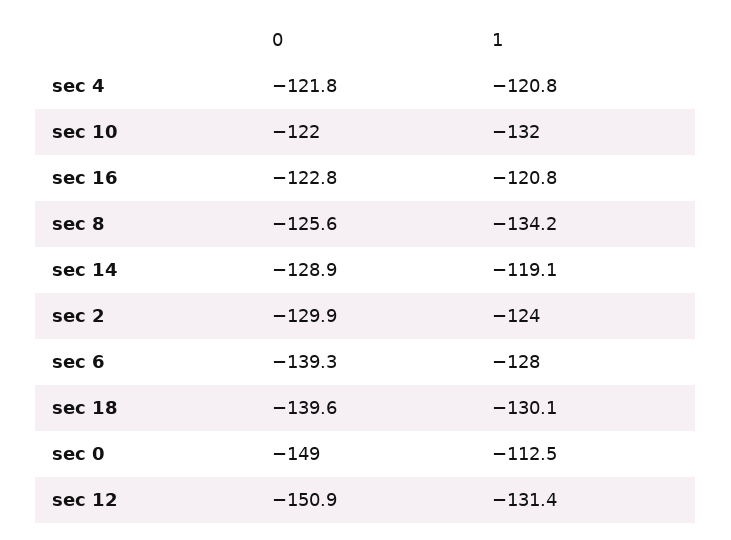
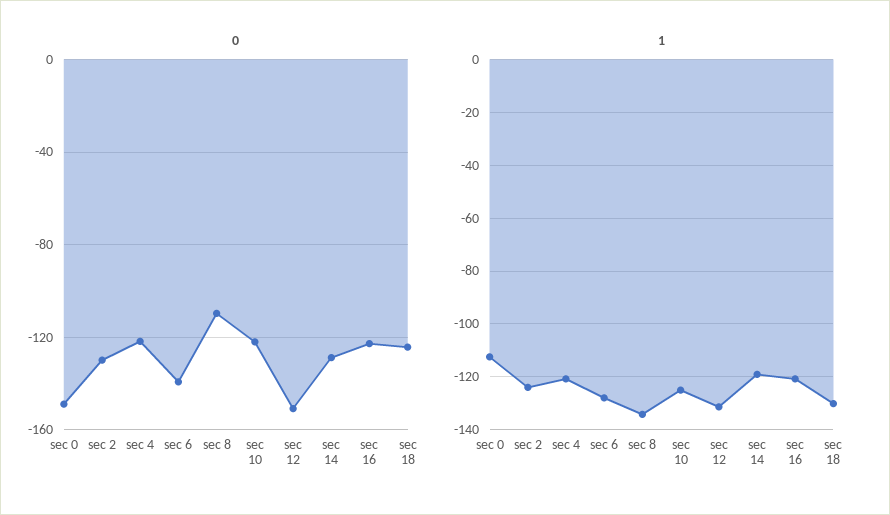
1, sec 10: -132 -> -125
0, sec 8: -125.6 -> -110
0, sec 18: -139.6 -> -125

